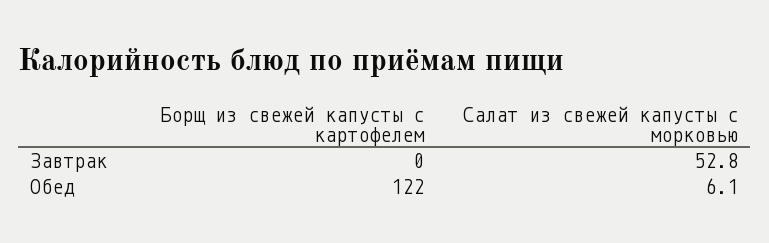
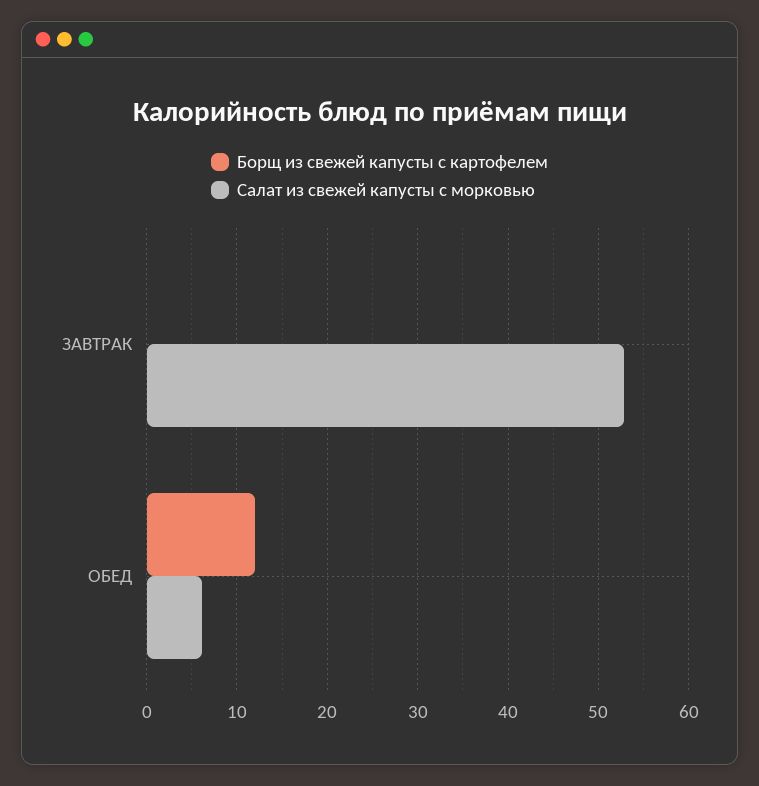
Борщ из свежей капусты с картофелем, Обед: 122 -> 12

